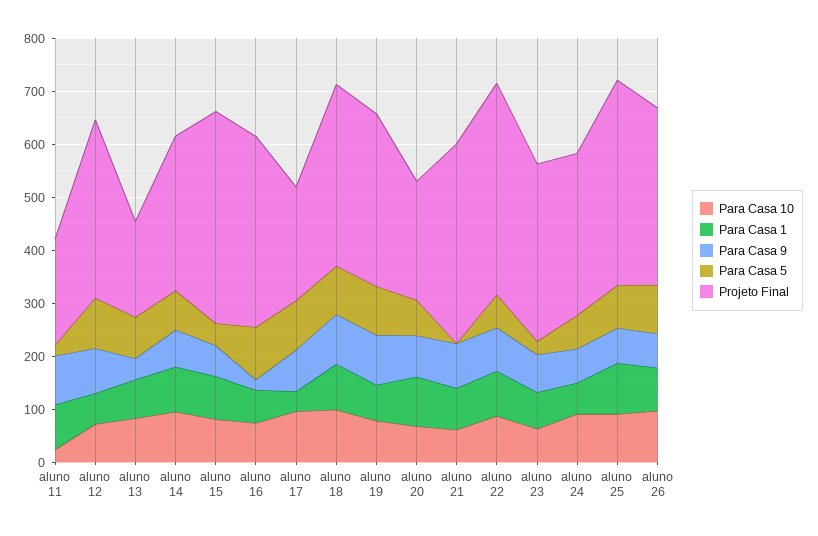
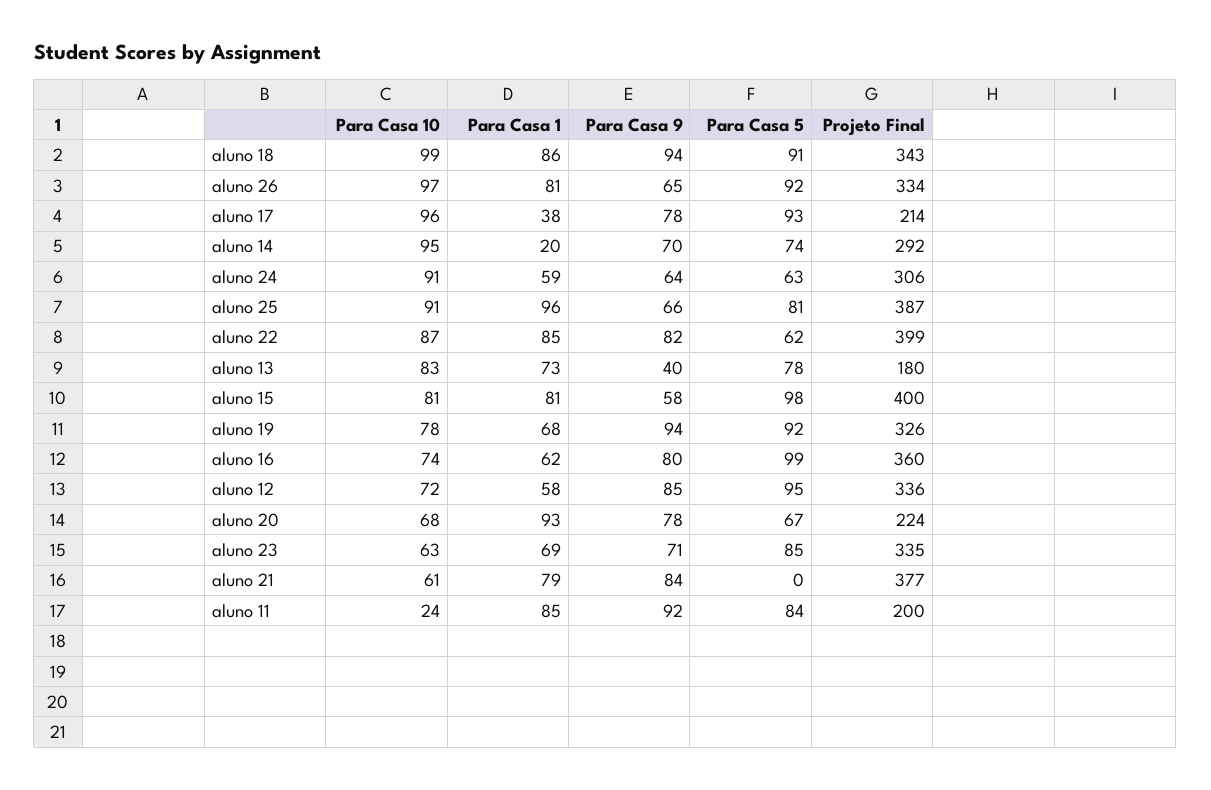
Para Casa 5, aluno 11: 20 -> 84
Para Casa 1, aluno 14: 80 -> 20
Para Casa 5, aluno 15: 40 -> 98
Para Casa 9, aluno 16: 20 -> 80
Para Casa 5, aluno 23: 20 -> 85

